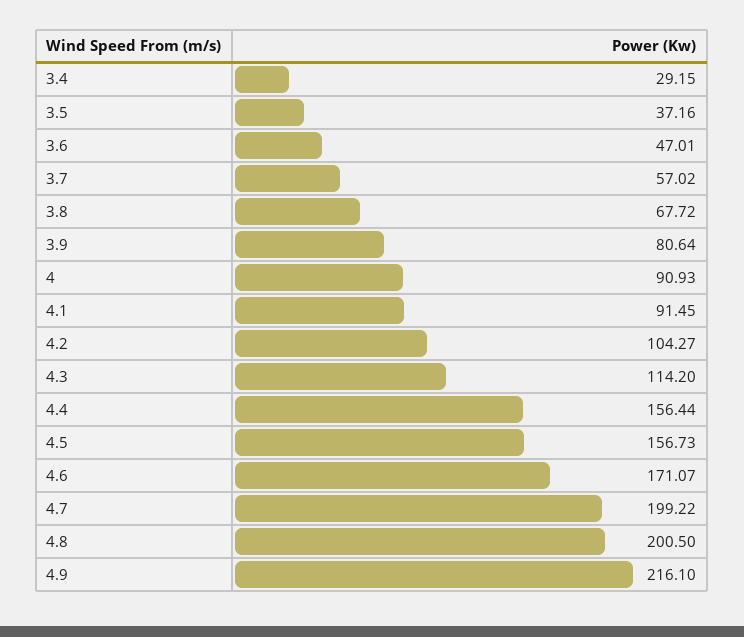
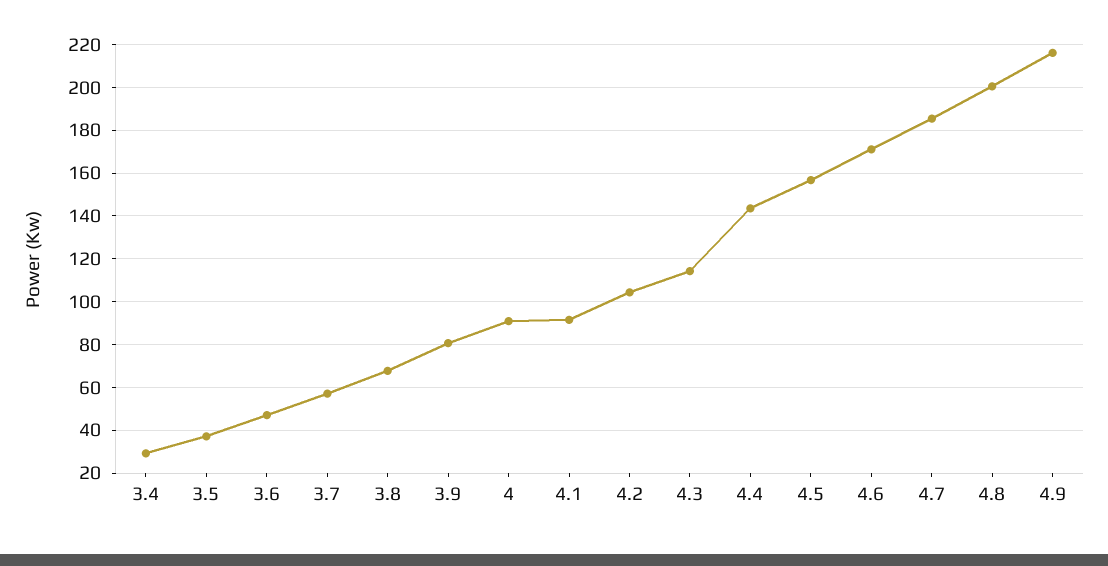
4.4: 156.44 -> 145
4.7: 199.22 -> 185

